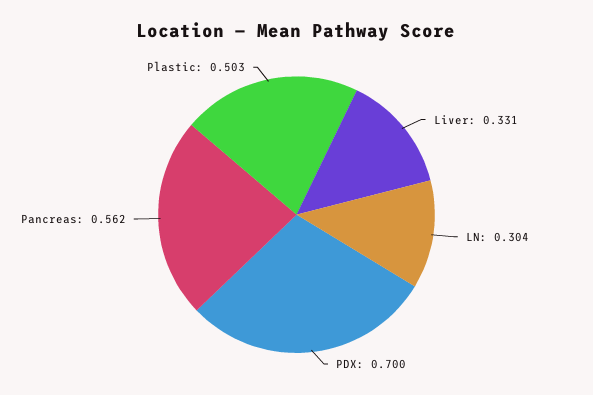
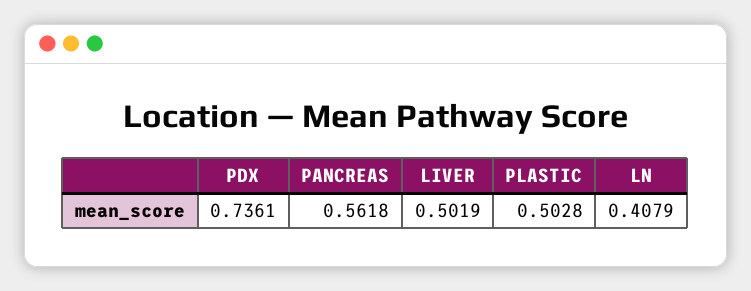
Liver: 0.331 -> 0.5019
LN: 0.304 -> 0.4079
PDX: 0.7 -> 0.7361

